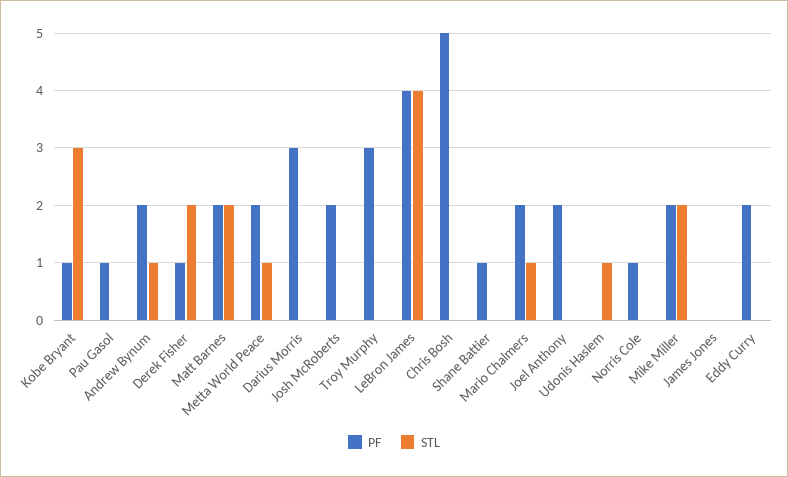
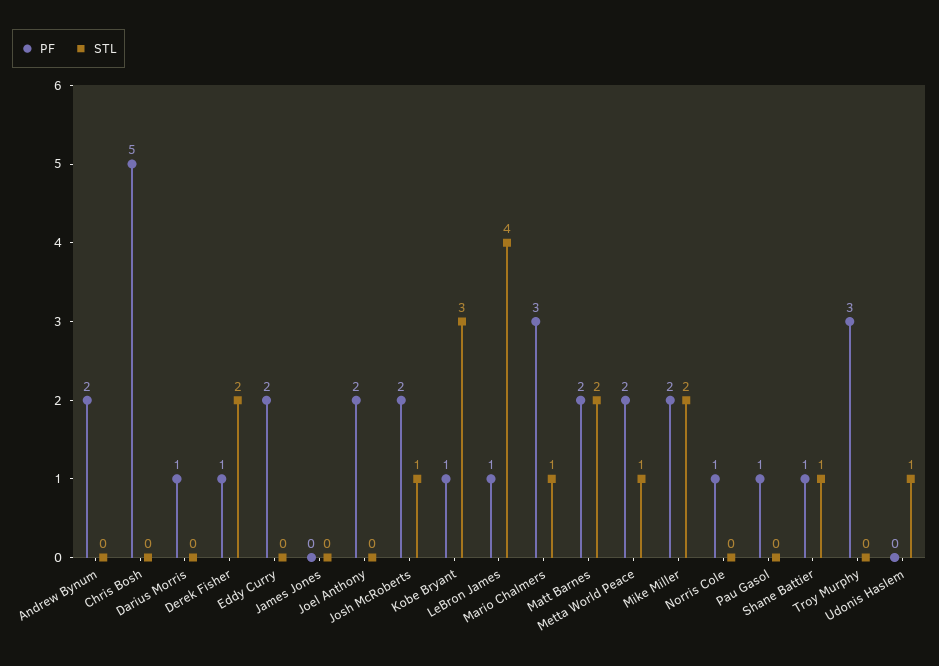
STL, Andrew Bynum: 1 -> 0
PF, Darius Morris: 3 -> 1
STL, Josh McRoberts: 0 -> 1
PF, LeBron James: 4 -> 1
STL, Shane Battier: 0 -> 1
PF, Mario Chalmers: 2 -> 3

